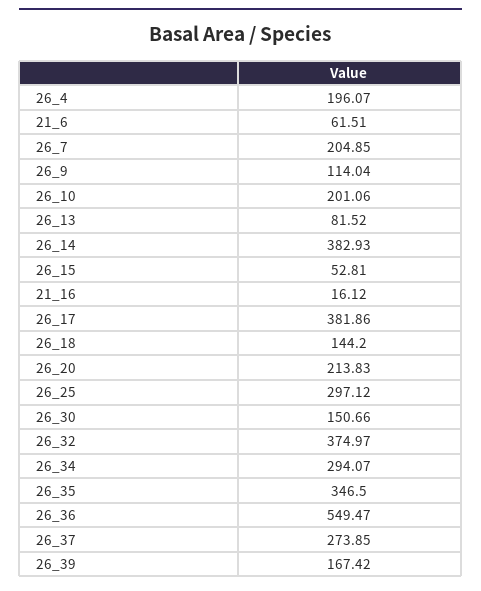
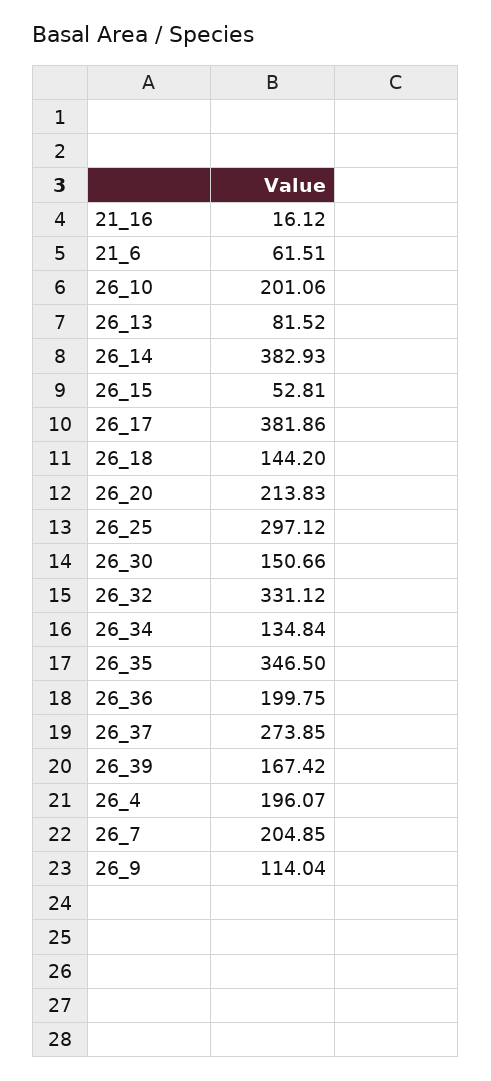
26_32: 374.97 -> 331.12
26_34: 294.07 -> 134.84
26_36: 549.47 -> 199.75

